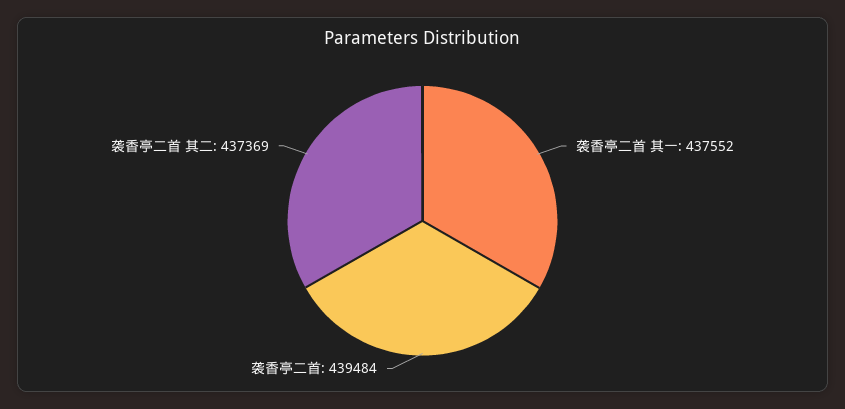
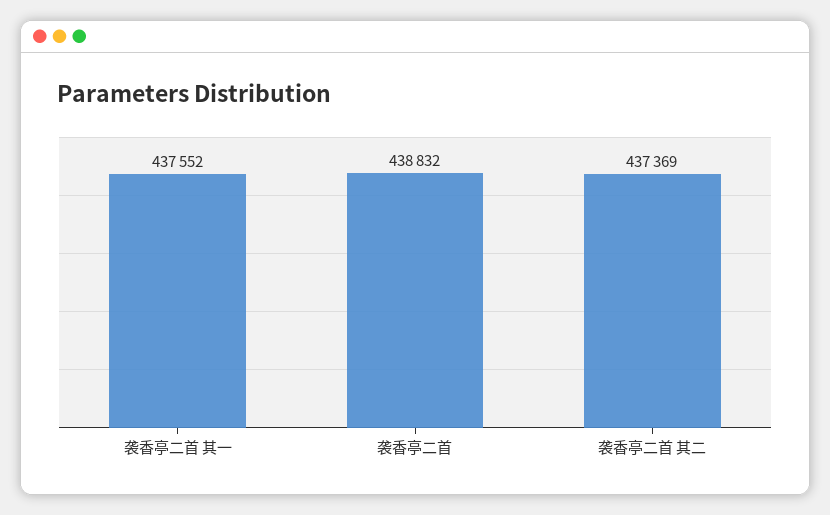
袭香亭二首: 439484 -> 438832

